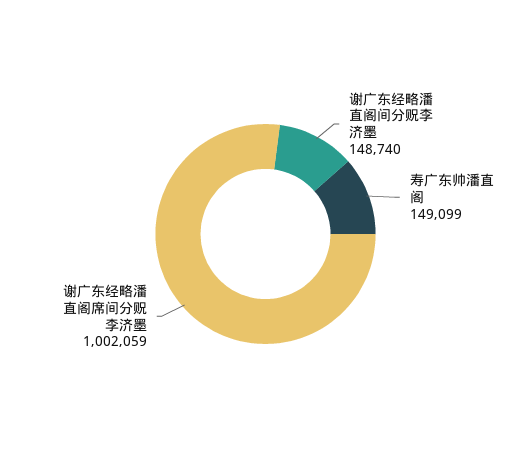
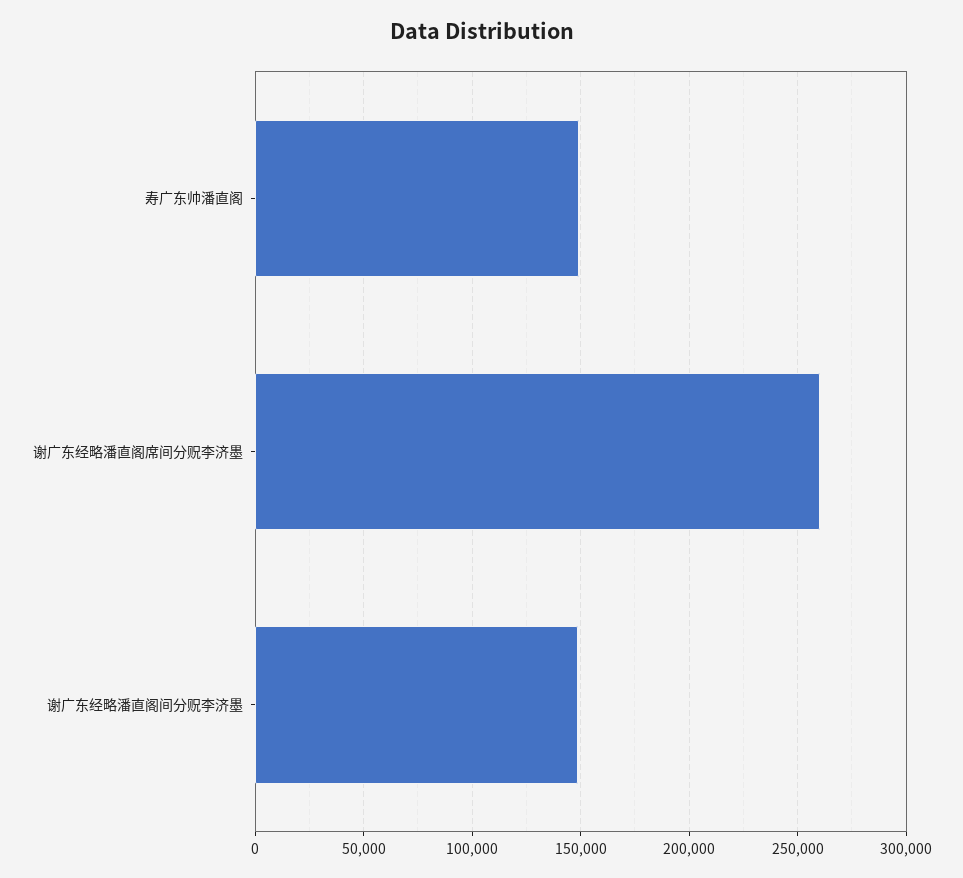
谢广东经略潘直阁席间分贶李济墨: 1002059 -> 260000

